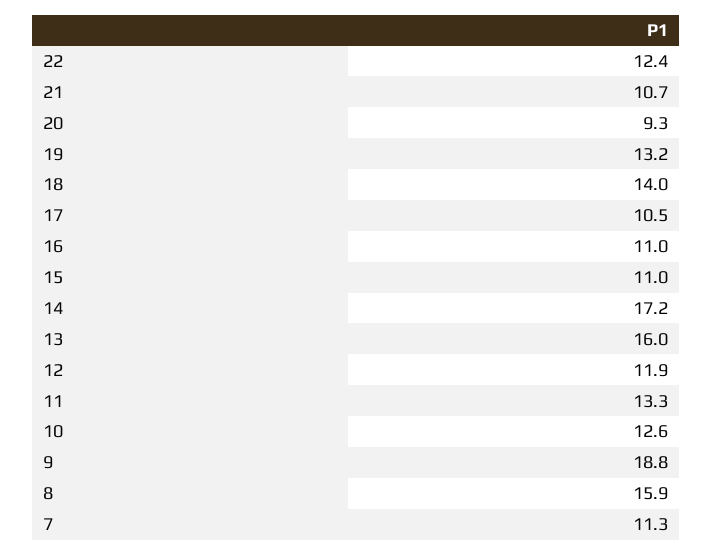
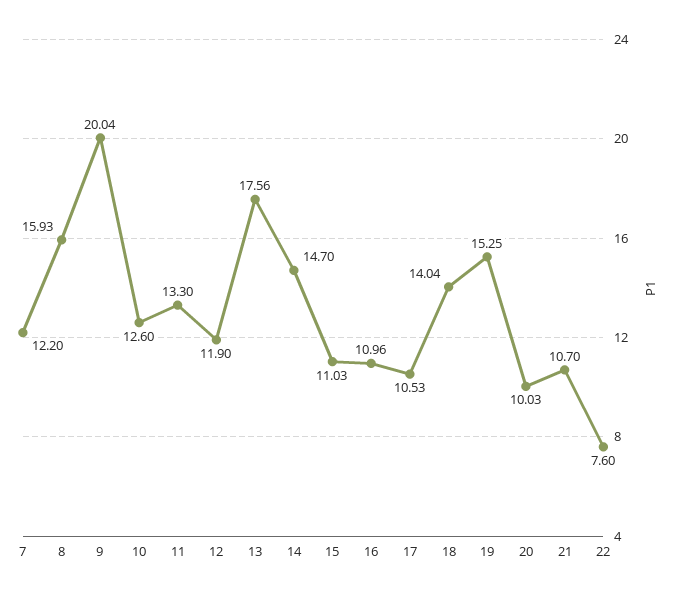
22: 12.4 -> 7.6
20: 9.3 -> 10.03
19: 13.2 -> 15.25
14: 17.2 -> 14.7
13: 16 -> 17.56
9: 18.8 -> 20.04
7: 11.3 -> 12.2

